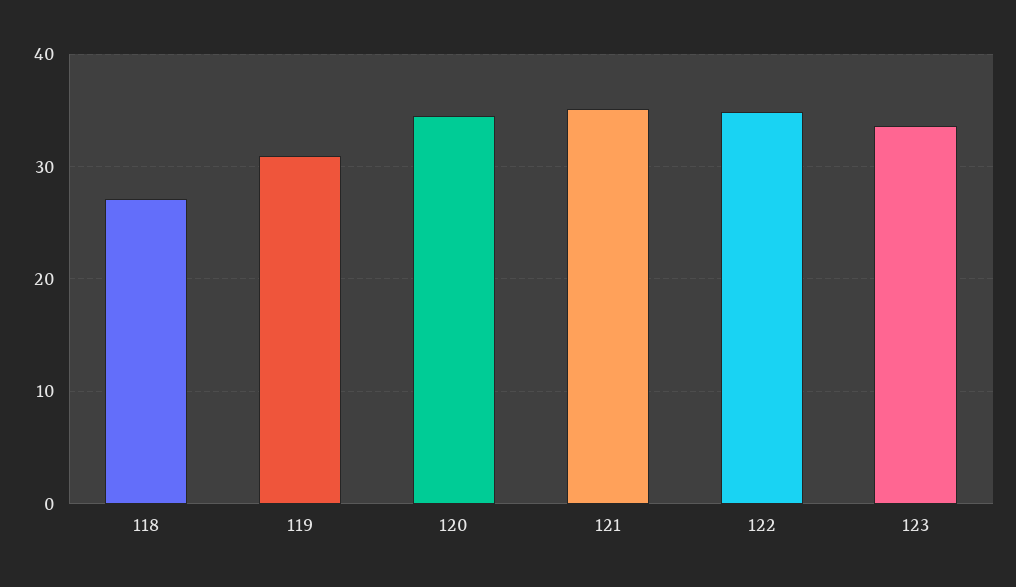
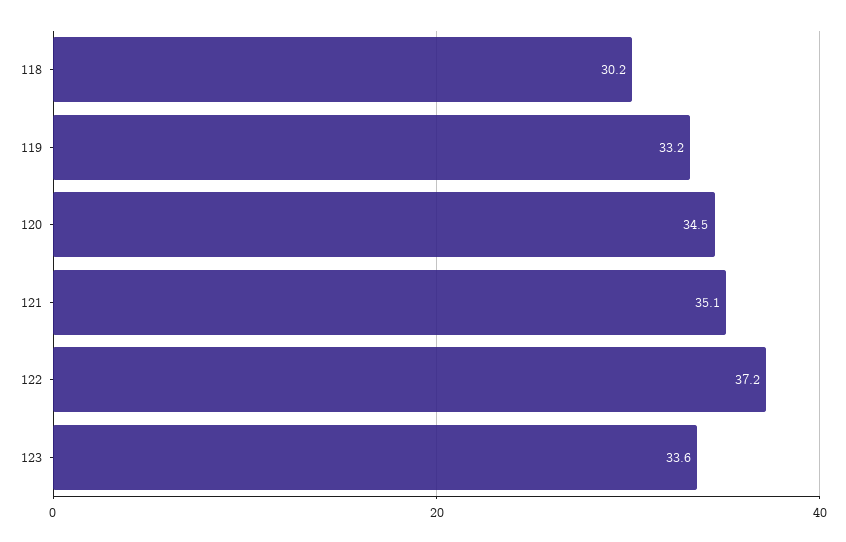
118: 27 -> 30.2
119: 31 -> 33.2
122: 35 -> 37.2

